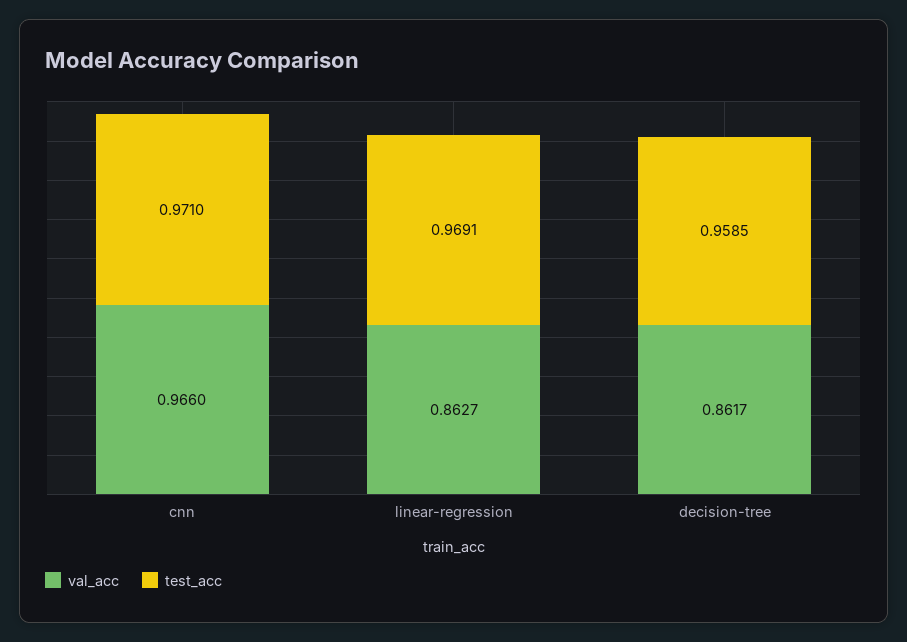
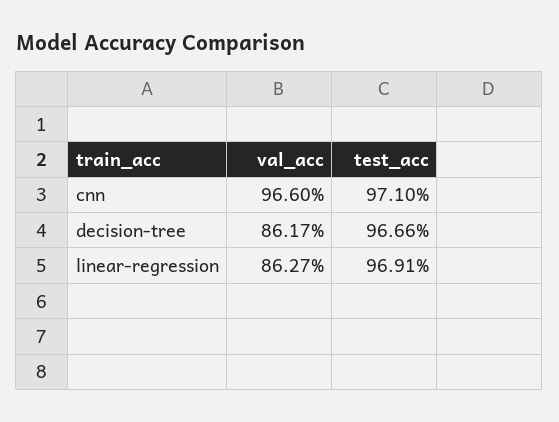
test_acc, decision-tree: 0.9585 -> 0.9666

